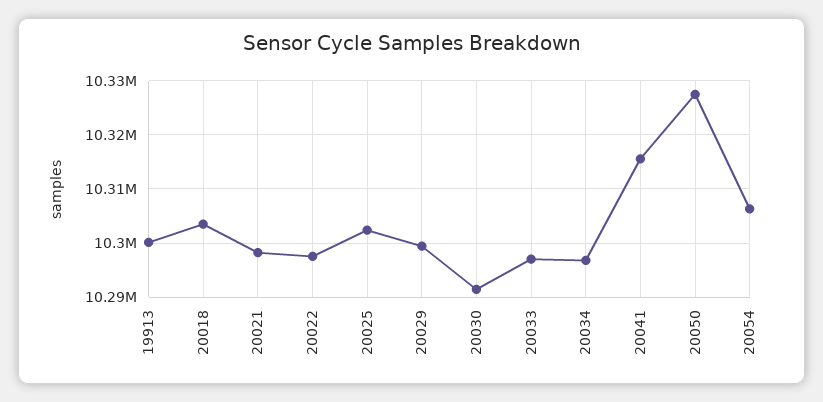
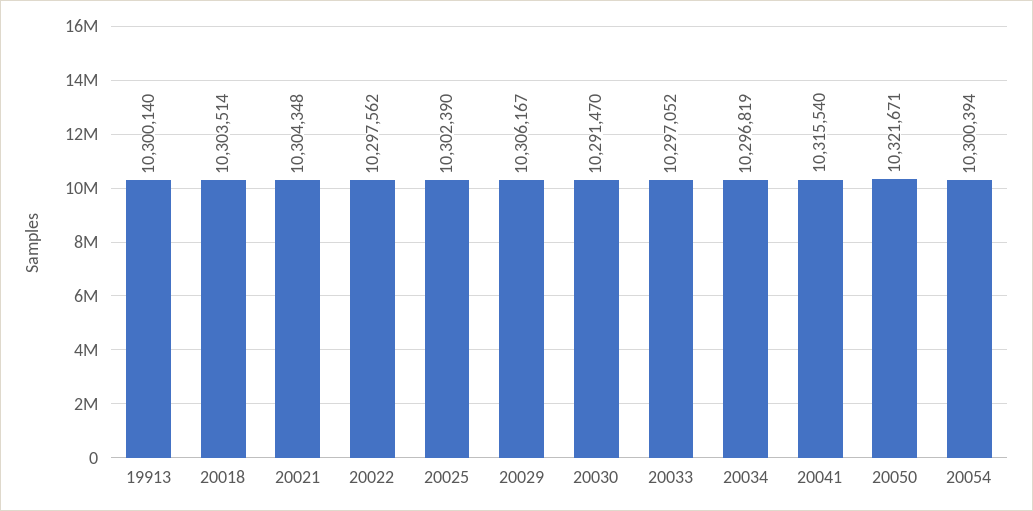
20021: 10298000 -> 10304348
20029: 10300000 -> 10306167
20050: 10328000 -> 10321671
20054: 10306000 -> 10300394

